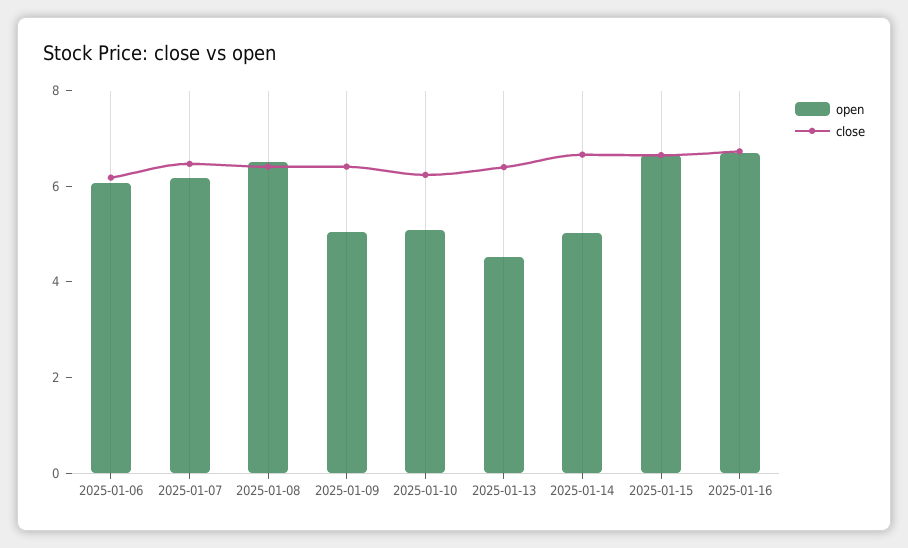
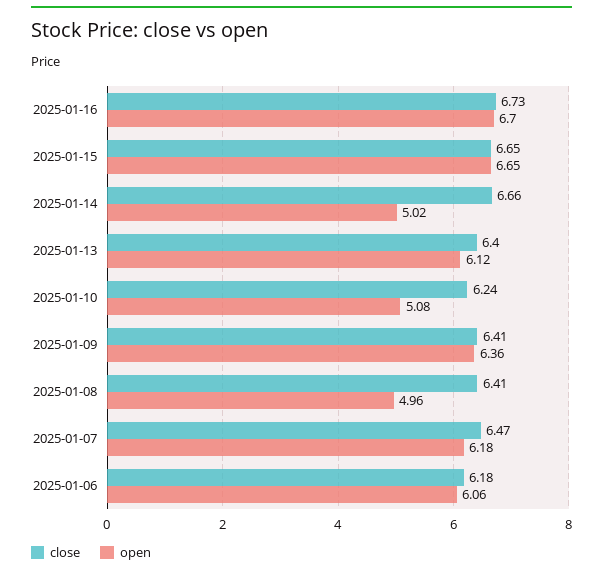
open, 2025-01-08: 6.5 -> 4.96
open, 2025-01-09: 5 -> 6.36
open, 2025-01-13: 4.5 -> 6.12

